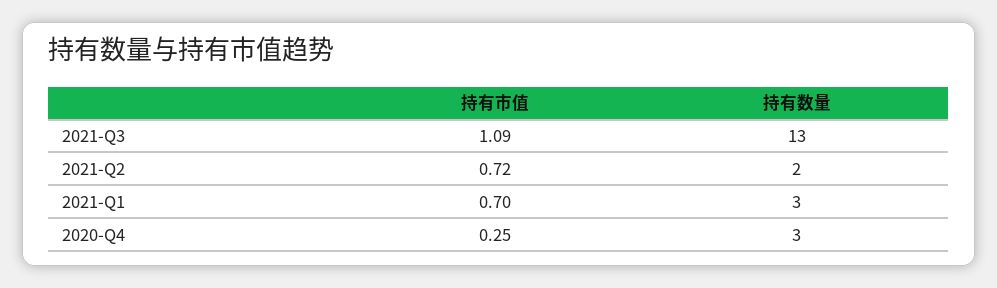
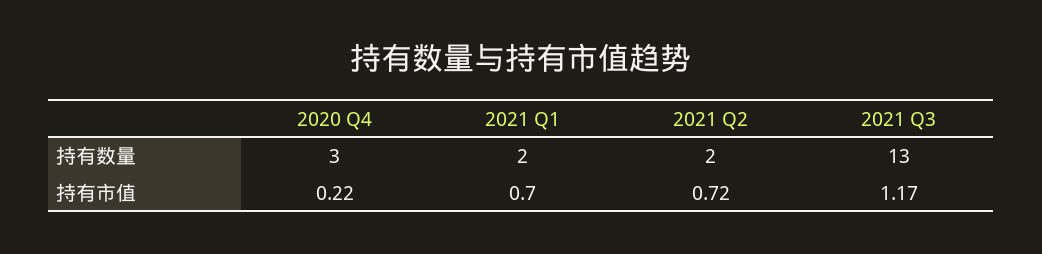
持有市值, 2021-Q3: 1.09 -> 1.17
持有数量, 2021-Q1: 3 -> 2
持有市值, 2020-Q4: 0.25 -> 0.22

